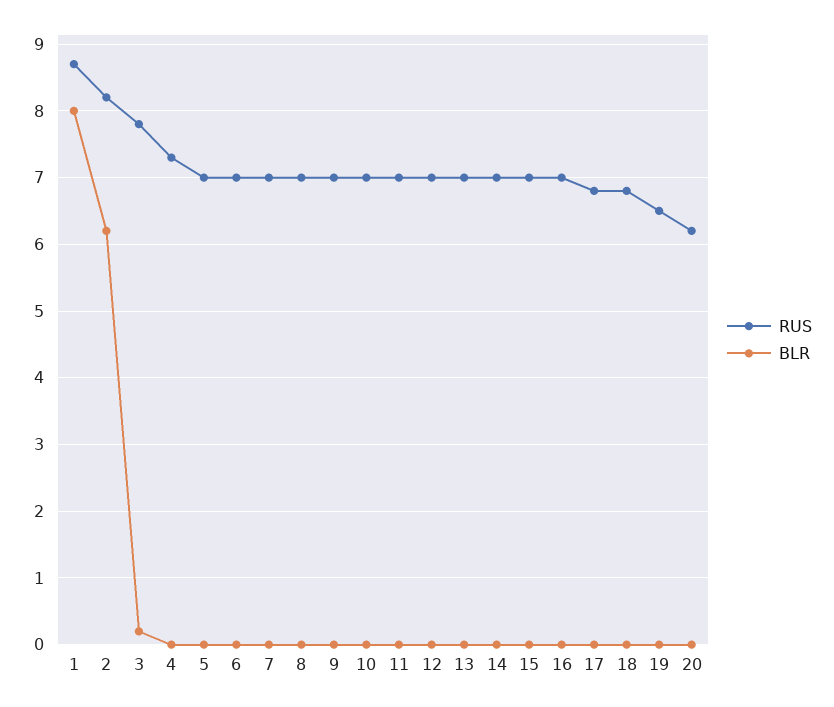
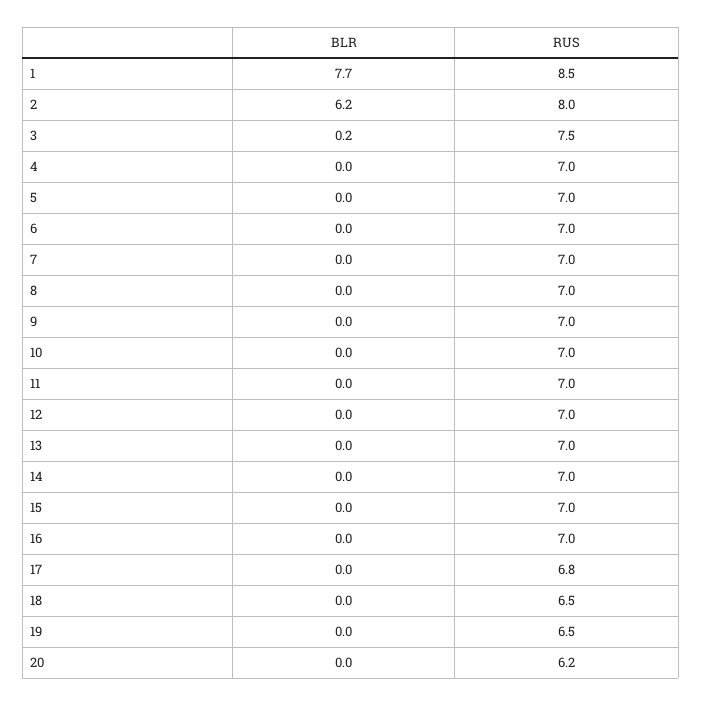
RUS, 1: 8.7 -> 8.5
BLR, 1: 8 -> 7.7
RUS, 2: 8.2 -> 8
RUS, 3: 7.8 -> 7.5
RUS, 4: 7.3 -> 7
RUS, 18: 6.8 -> 6.5

